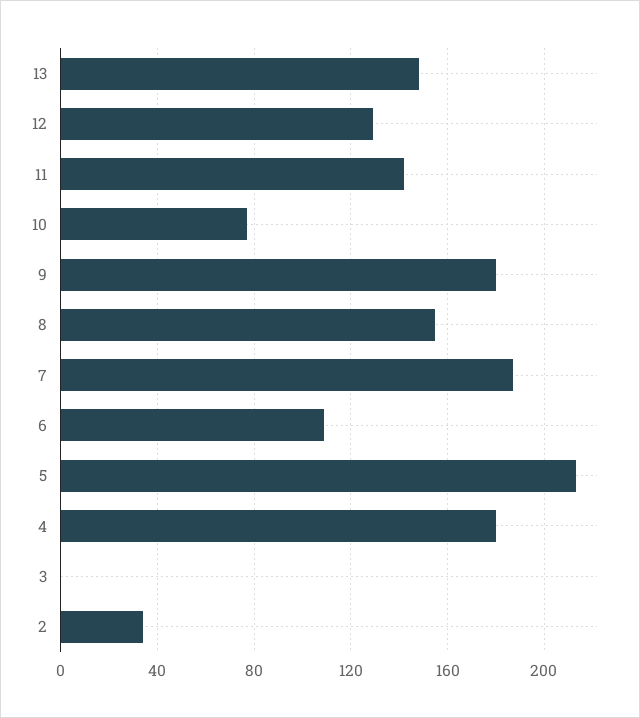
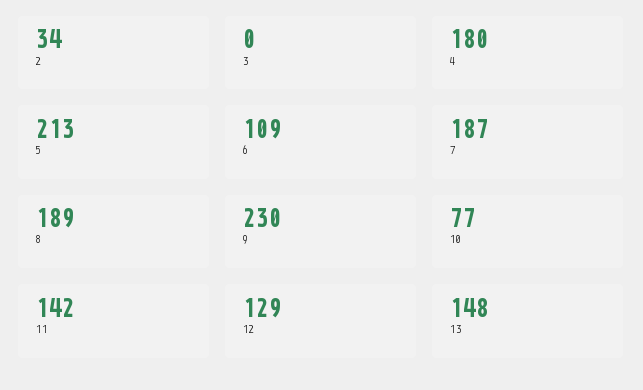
9: 180 -> 230
8: 155 -> 189

